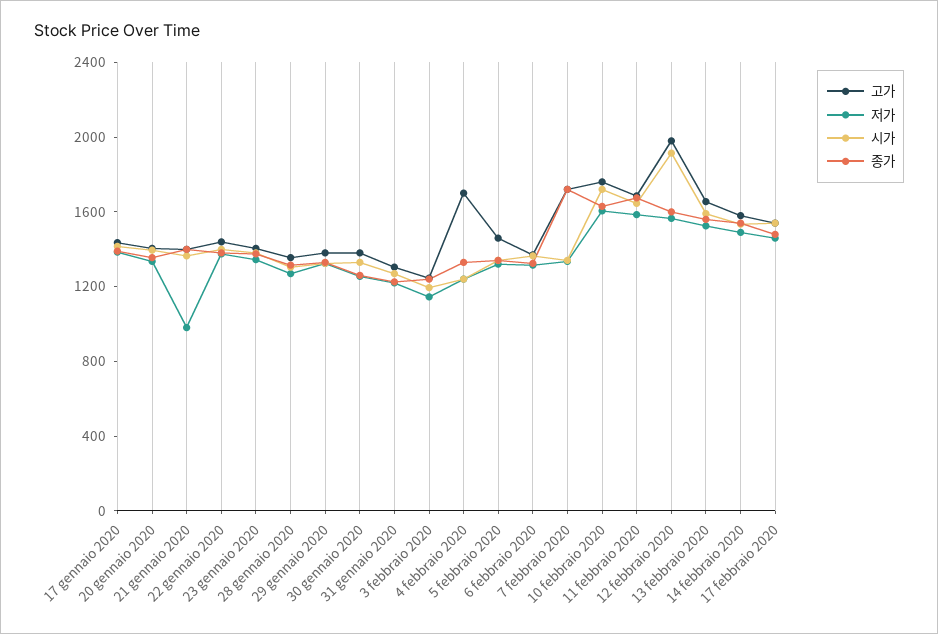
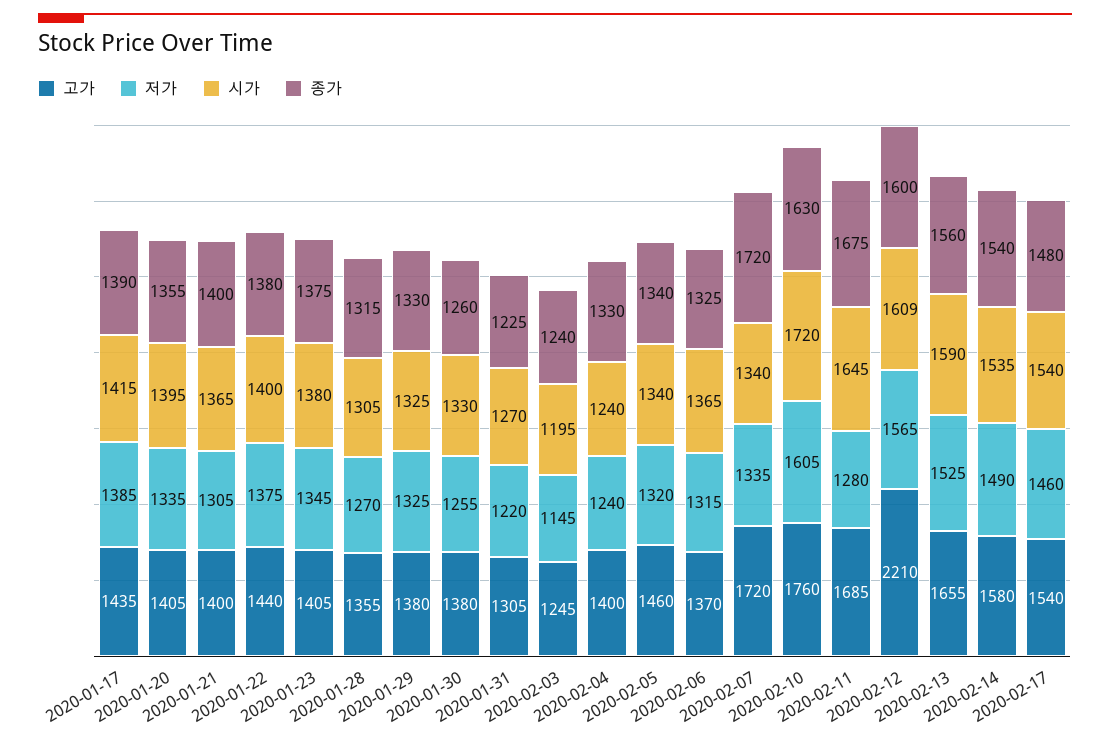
저가, 21 gennaio 2020: 1000 -> 1305
고가, 4 febbraio 2020: 1700 -> 1400
저가, 11 febbraio 2020: 1600 -> 1280
고가, 12 febbraio 2020: 2000 -> 2210
시가, 12 febbraio 2020: 1900 -> 1609

